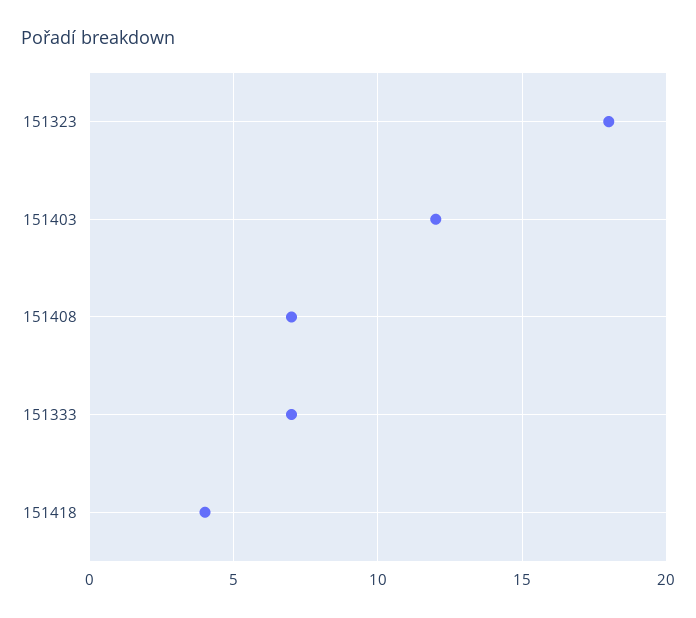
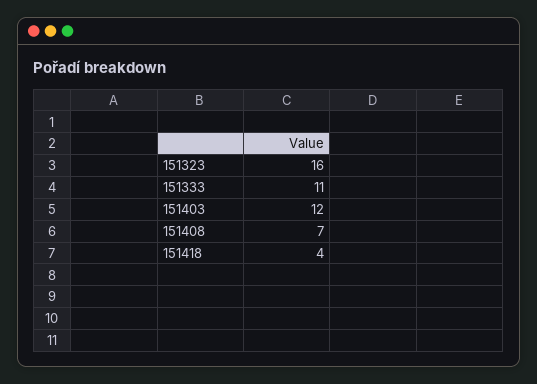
151323: 18 -> 16
151333: 7 -> 11

